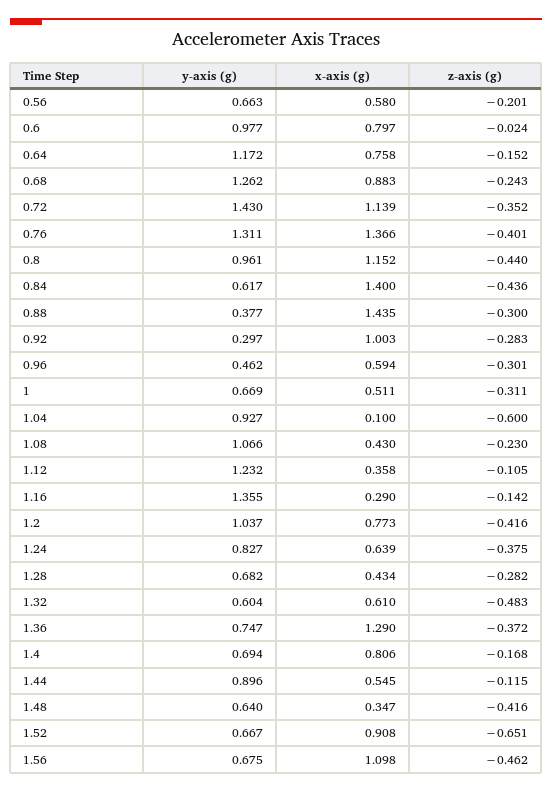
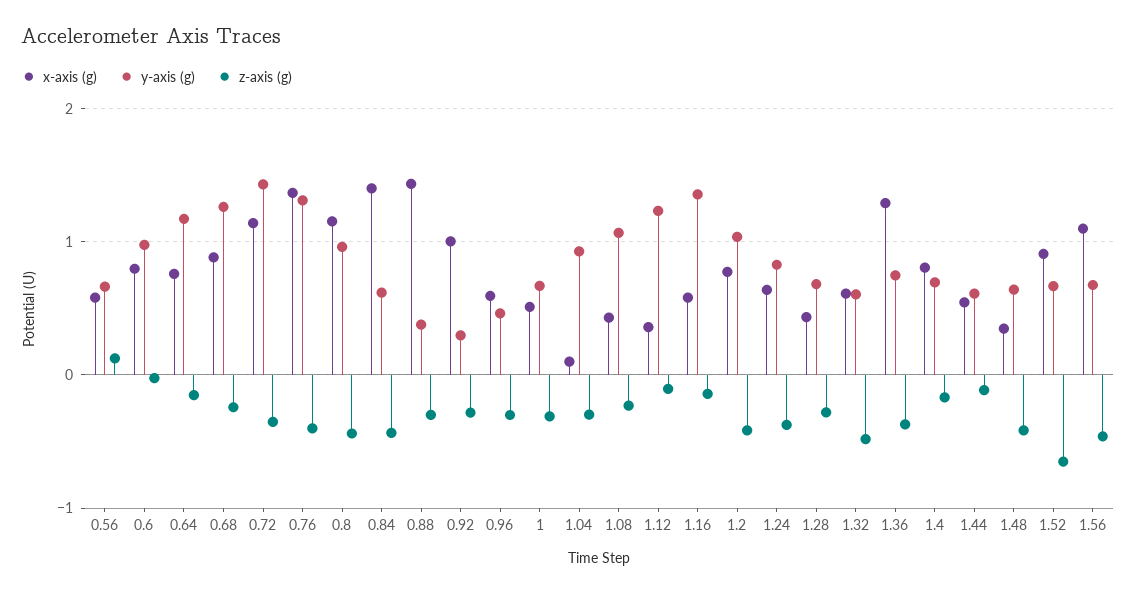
z-axis (g), 0.56: -0.201 -> 0.1
z-axis (g), 1.04: -0.6 -> -0.3
x-axis (g), 1.16: 0.29 -> 0.6
y-axis (g), 1.44: 0.896 -> 0.6

